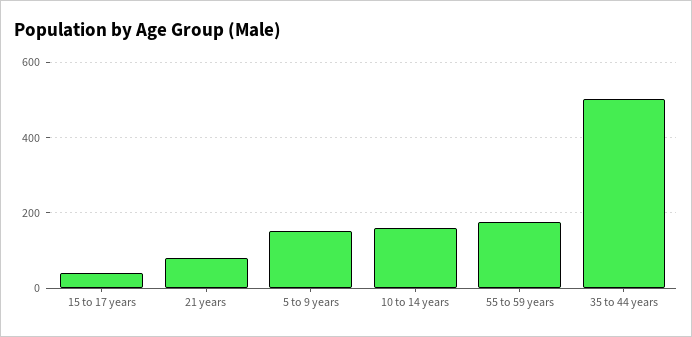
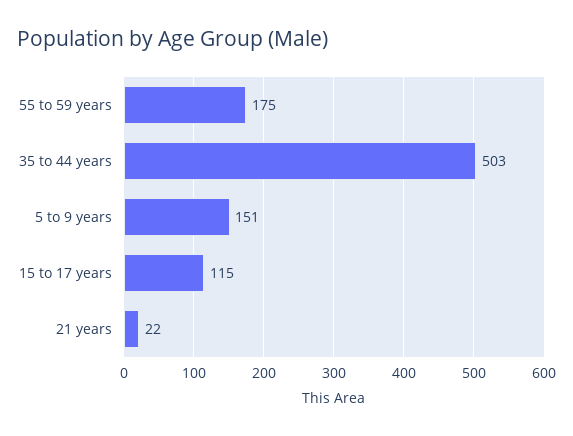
15 to 17 years: 40 -> 115
21 years: 80 -> 22
10 to 14 years: 160 -> none

